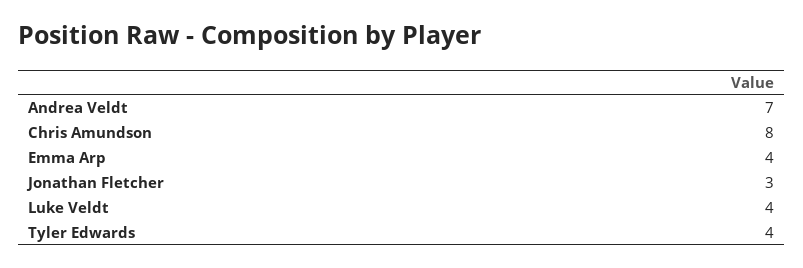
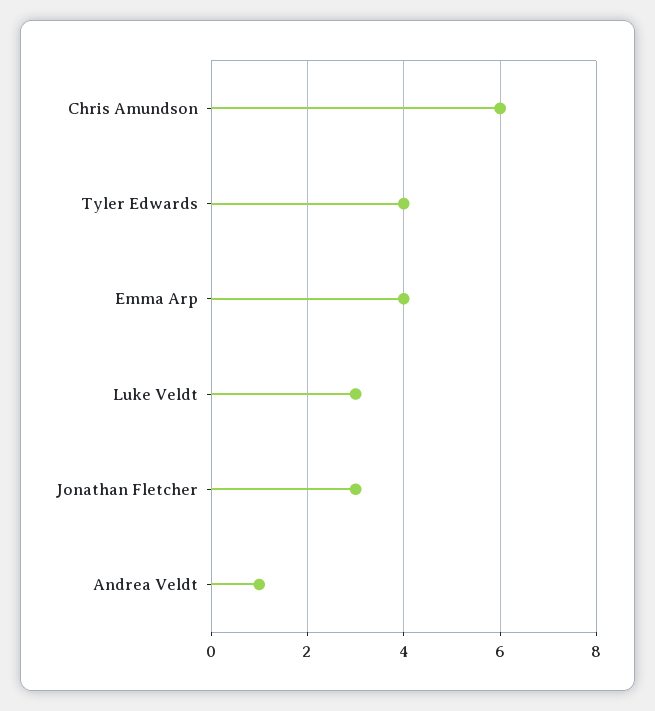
Andrea Veldt: 7 -> 1
Chris Amundson: 8 -> 6
Luke Veldt: 4 -> 3

